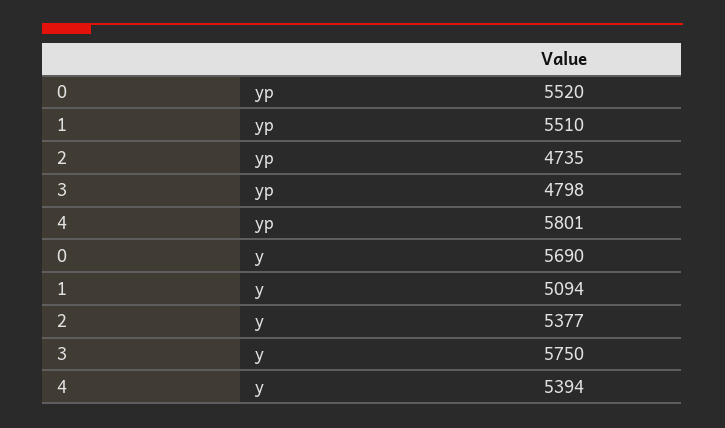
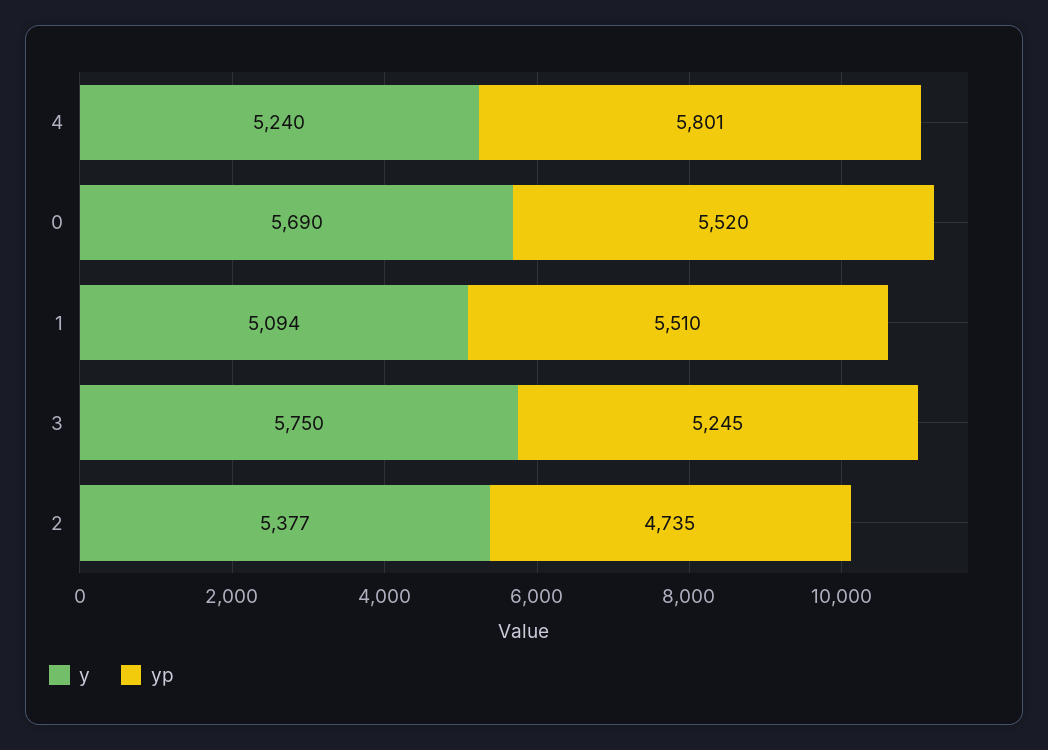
yp, 3: 4798 -> 5245
y, 4: 5394 -> 5240

